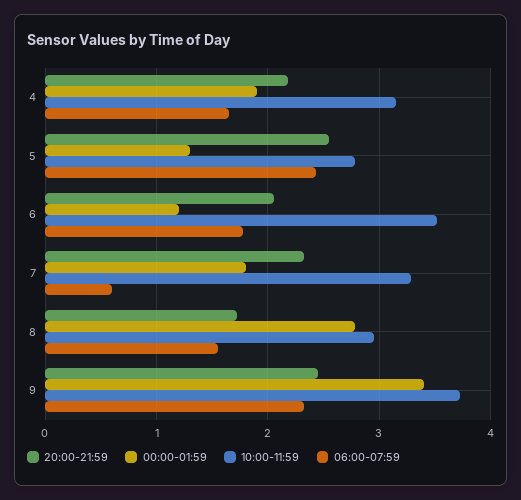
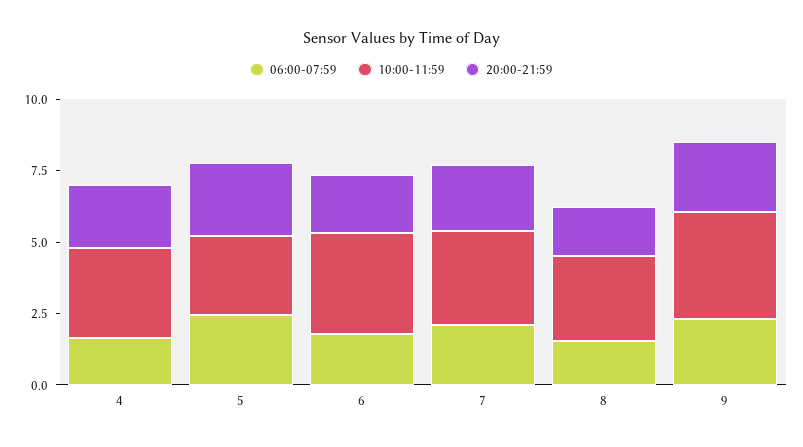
00:00-01:59, 4: 1.9 -> none
00:00-01:59, 5: 1.3 -> none
00:00-01:59, 6: 1.2 -> none
00:00-01:59, 7: 1.8 -> none
06:00-07:59, 7: 0.6 -> 2
00:00-01:59, 8: 2.8 -> none
00:00-01:59, 9: 3.4 -> none

